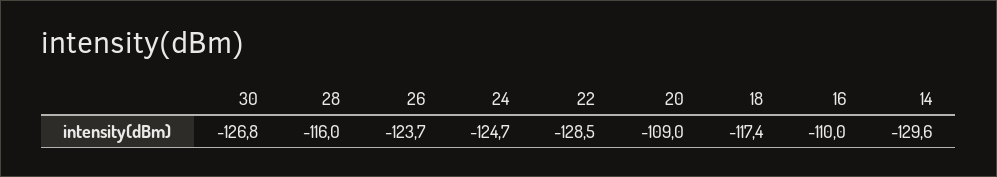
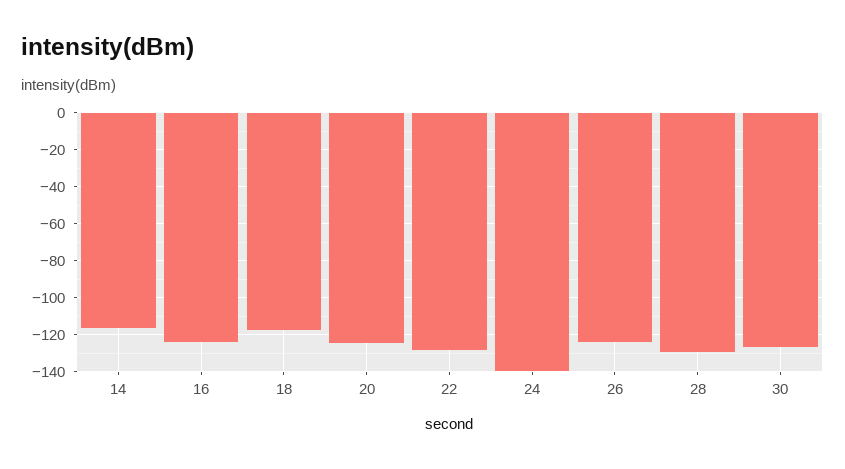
28: -116 -> -130
24: -124.7 -> -140
20: -109 -> -125
16: -110 -> -125
14: -129.6 -> -115

